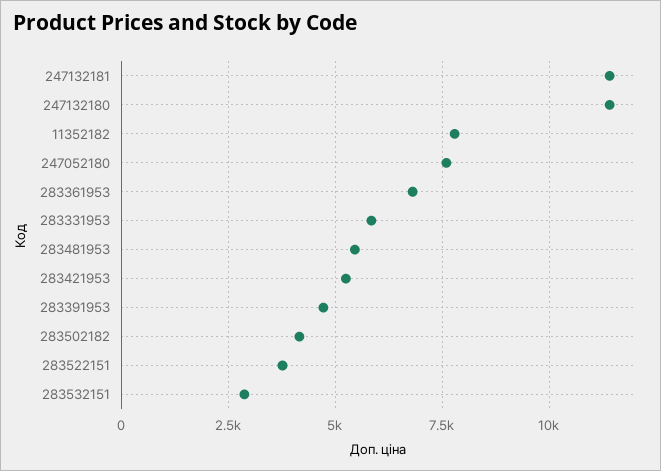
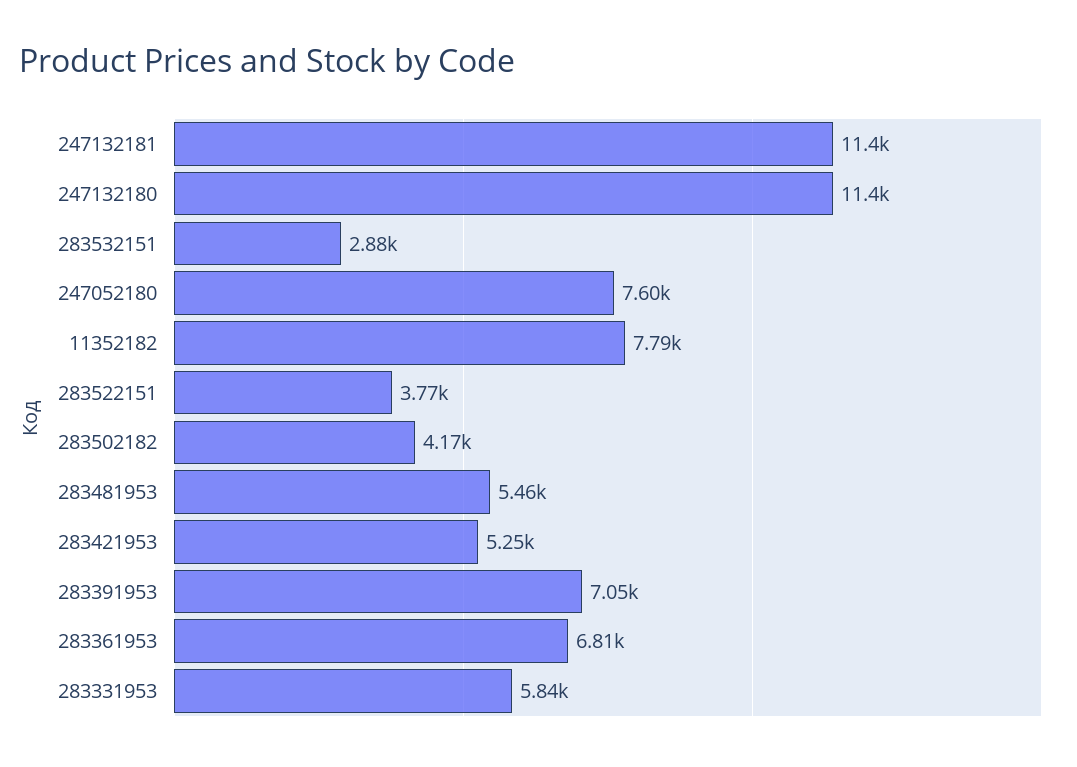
283391953: 4750 -> 7050

